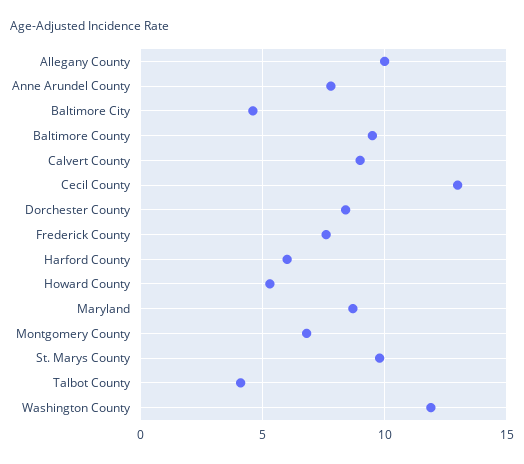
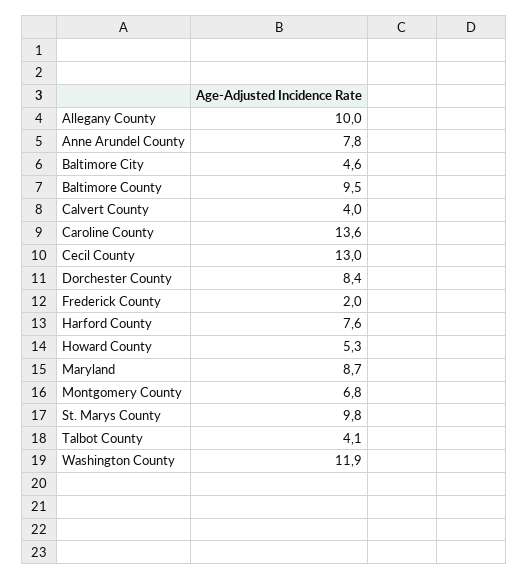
Calvert County: 9 -> 4
Frederick County: 7.5 -> 2
Harford County: 6 -> 7.6
Caroline County: none -> 13.6

